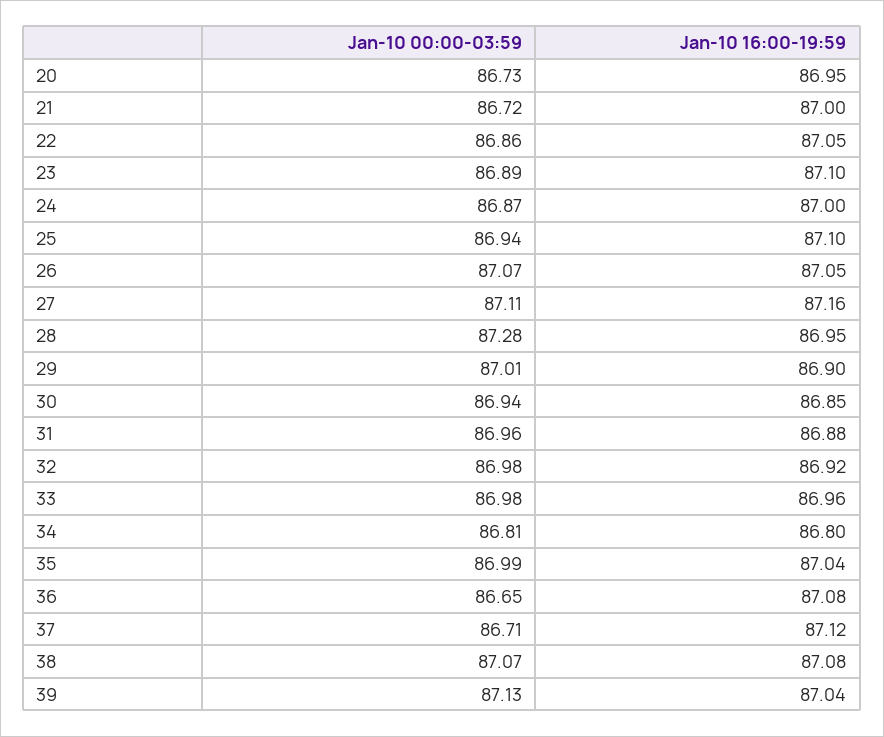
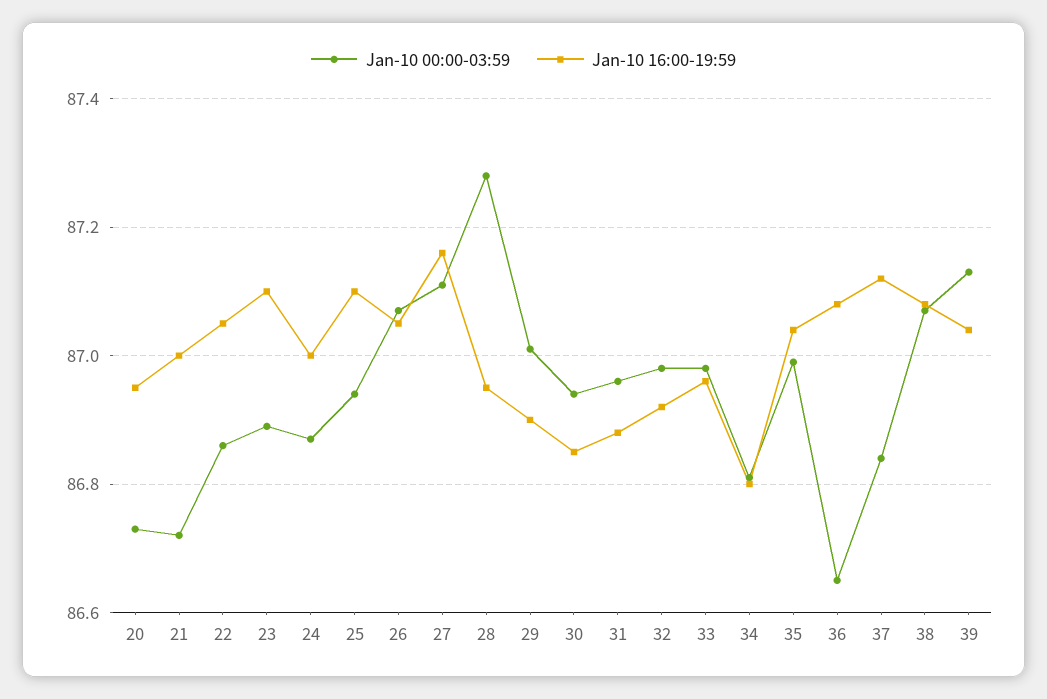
Jan-10 00:00-03:59, 37: 86.71 -> 86.85

